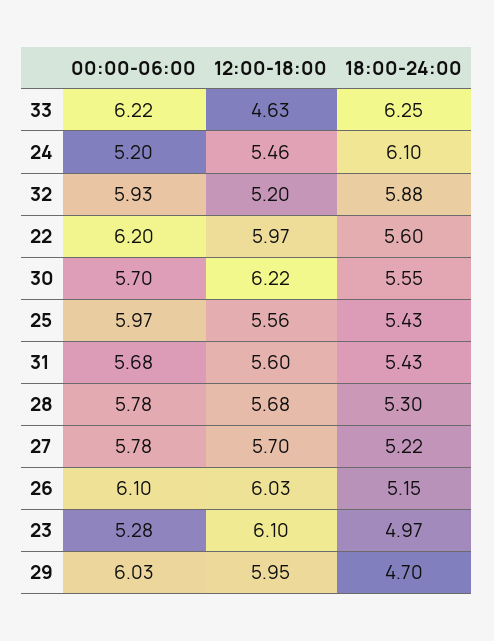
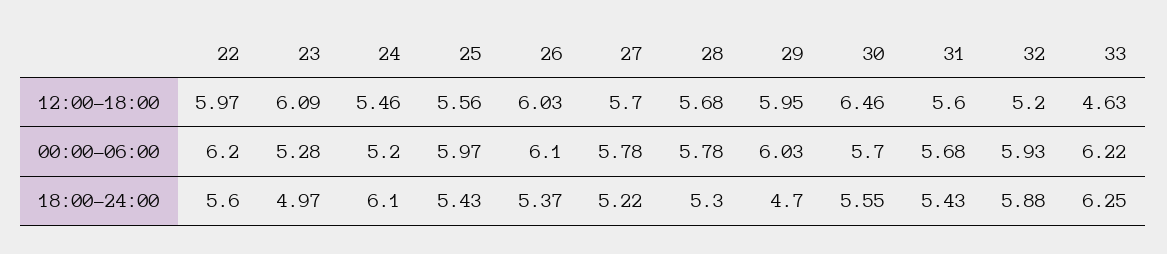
12:00-18:00, 30: 6.22 -> 6.46
18:00-24:00, 26: 5.15 -> 5.37
12:00-18:00, 23: 6.1 -> 6.09

